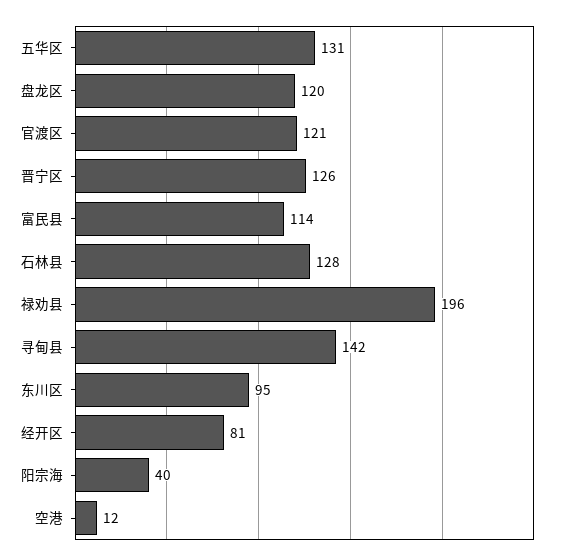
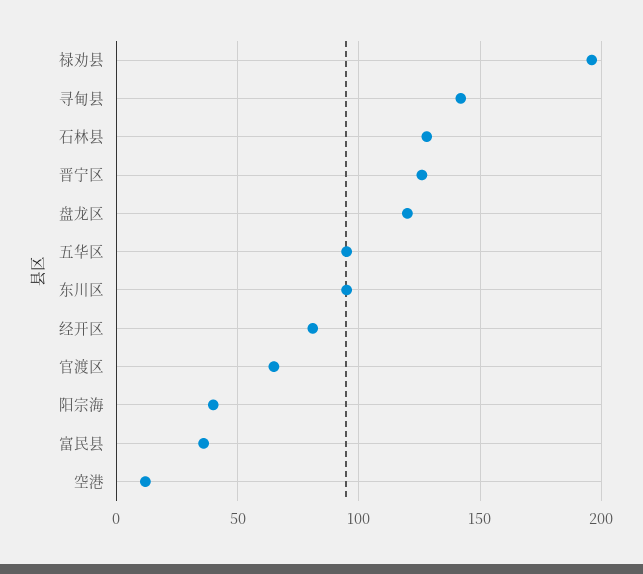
五华区: 131 -> 95
官渡区: 121 -> 65
富民县: 114 -> 35

